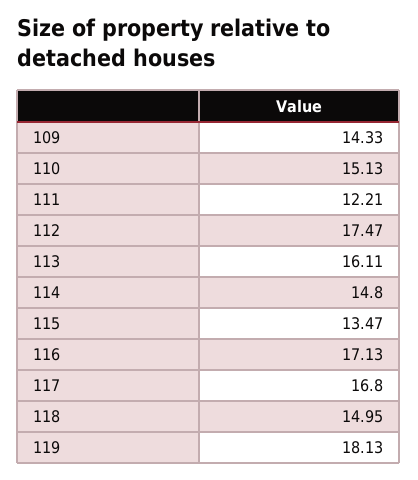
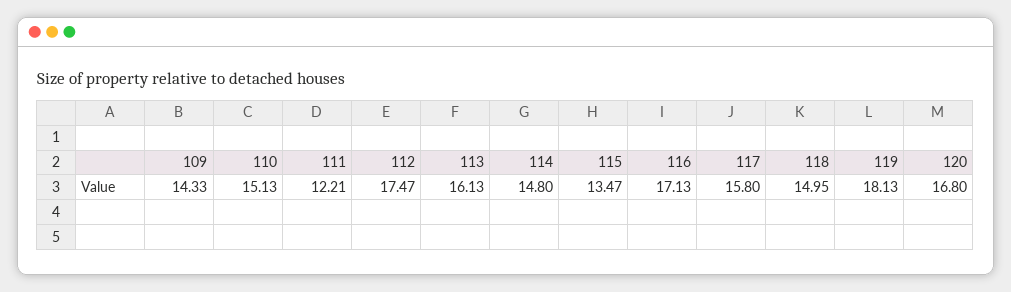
113: 16.11 -> 16.13
117: 16.8 -> 15.8
120: none -> 16.8

